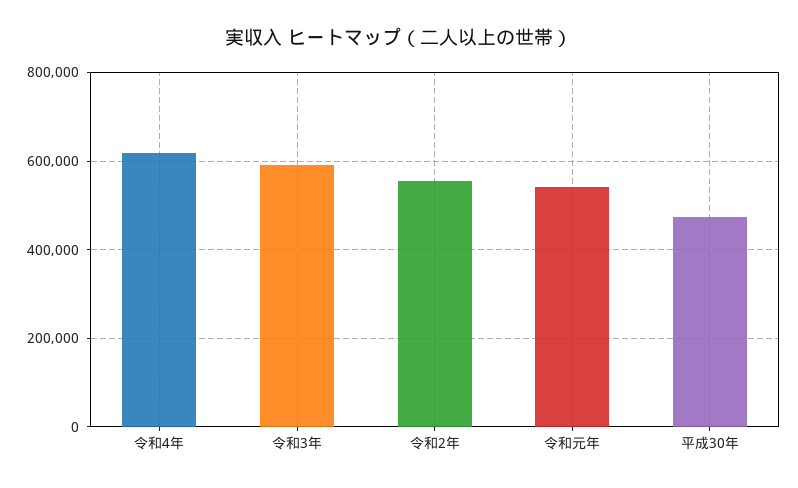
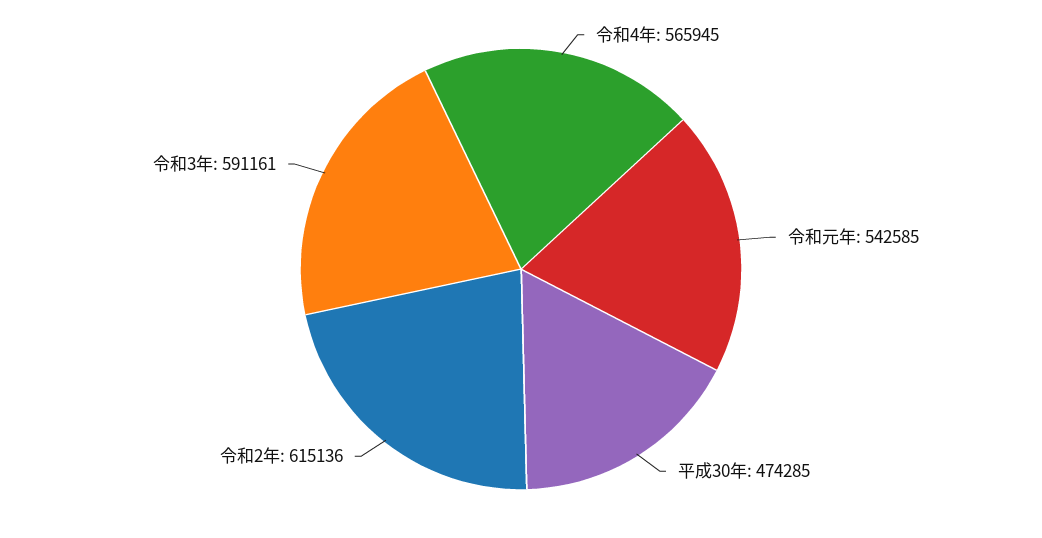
令和4年: 620000 -> 565945
令和2年: 560000 -> 615136

